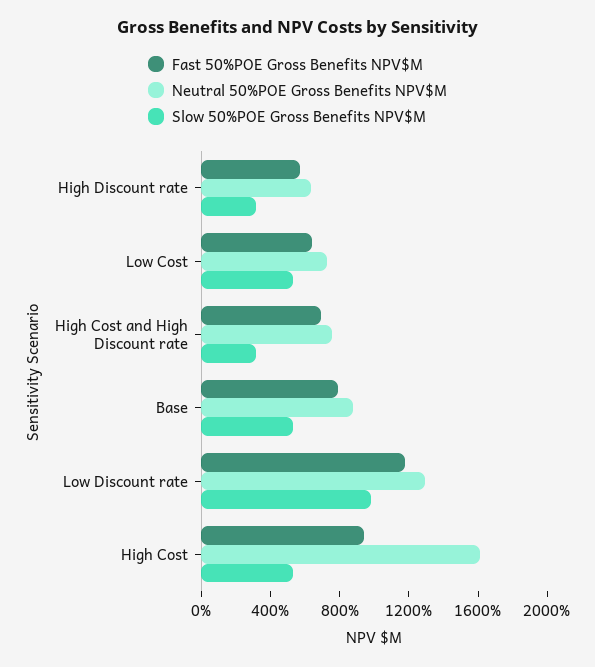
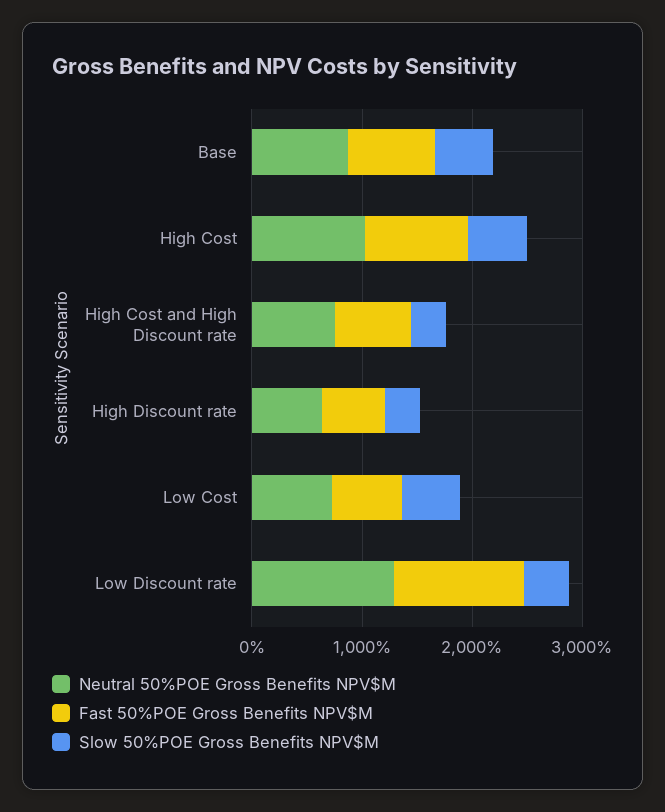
Slow 50%POE Gross Benefits NPV$M, Low Discount rate: 1000 -> 400
Neutral 50%POE Gross Benefits NPV$M, High Cost: 1600 -> 1000

